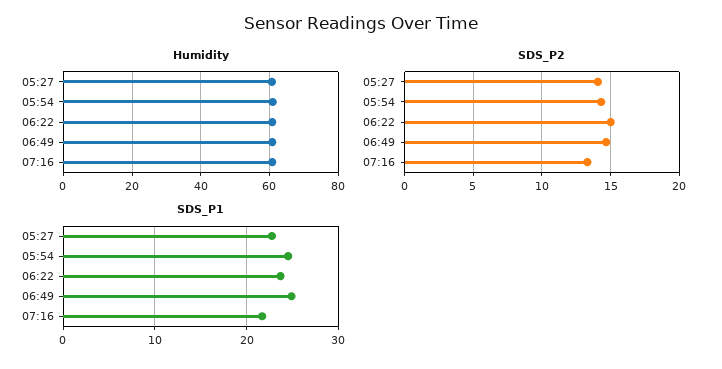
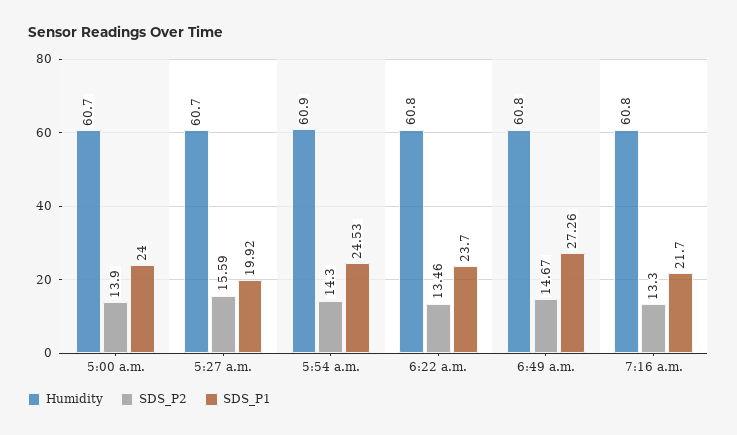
SDS_P2, 05:27: 14 -> 15.59
SDS_P2, 06:22: 15 -> 13.46
SDS_P1, 05:27: 23 -> 19.92
SDS_P1, 06:49: 25 -> 27.26
Humidity, 5:00 a.m.: none -> 60.7
SDS_P2, 5:00 a.m.: none -> 13.9
SDS_P1, 5:00 a.m.: none -> 24

